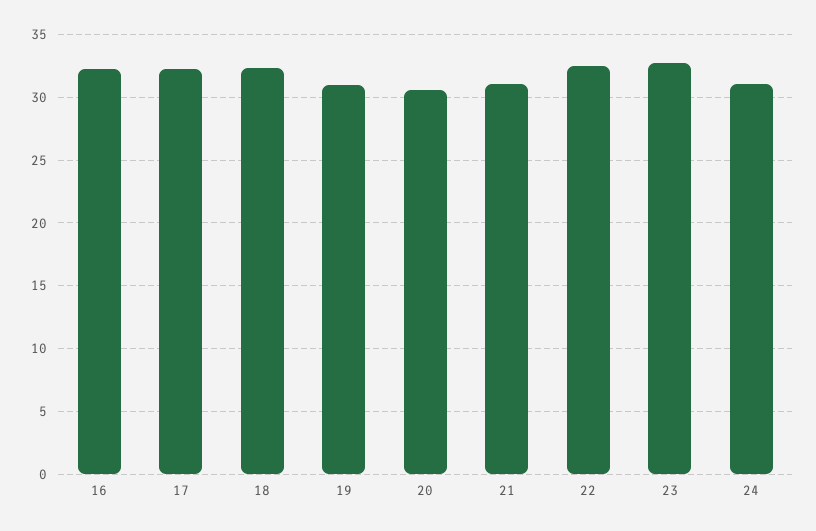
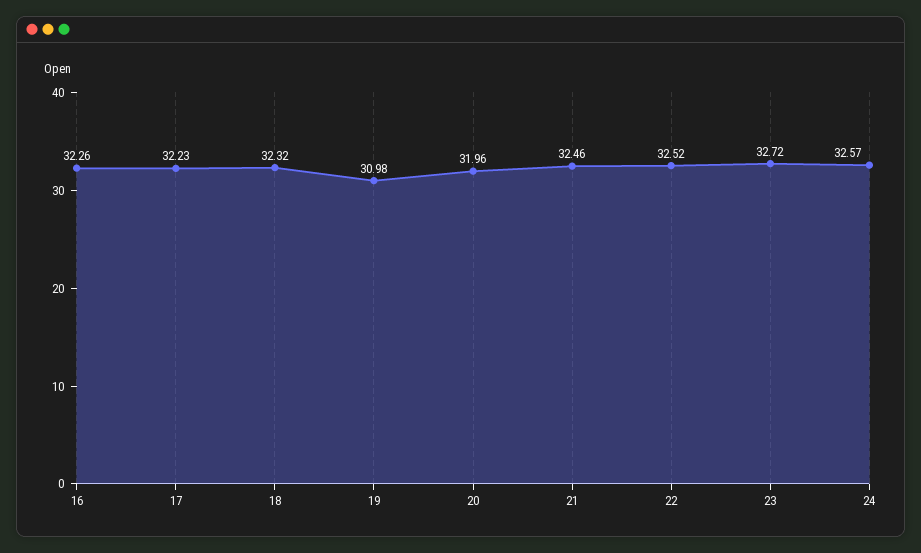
20: 30.5 -> 31.96
21: 31 -> 32.46
24: 31 -> 32.57

